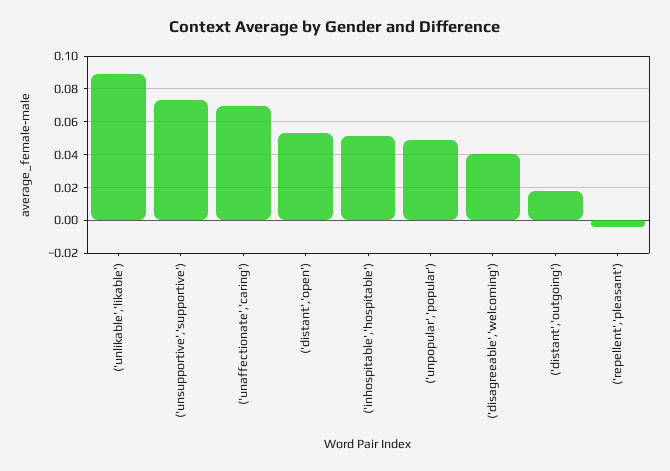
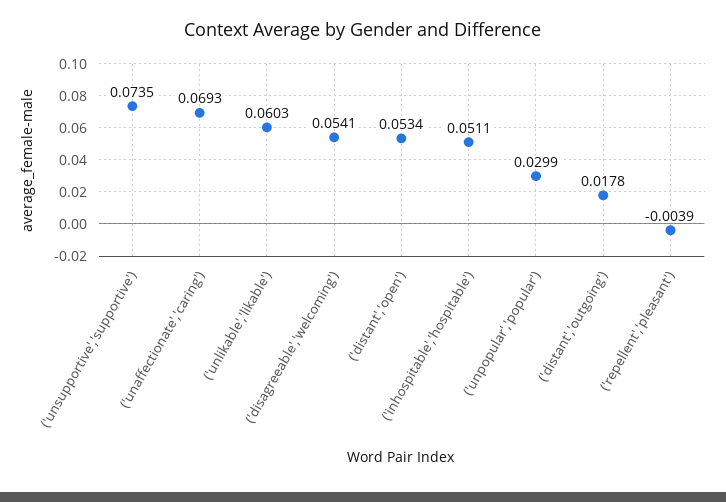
('unlikable','likable'): 0.09 -> 0.0603
('unpopular','popular'): 0.05 -> 0.0299
('disagreeable','welcoming'): 0.04 -> 0.0541

